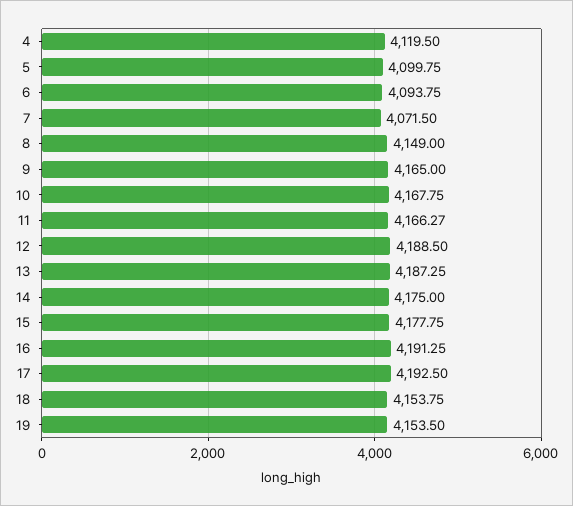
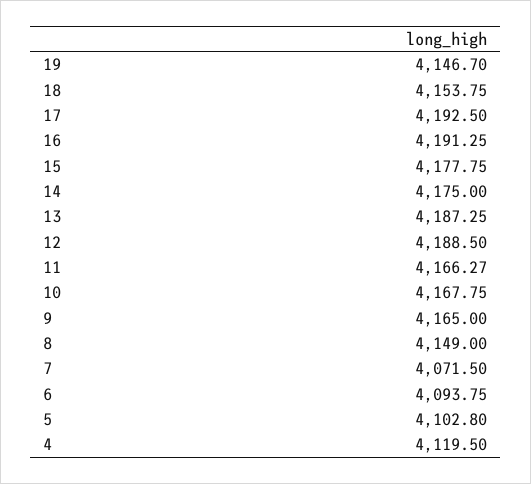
5: 4099.75 -> 4102.8
19: 4153.5 -> 4146.7

